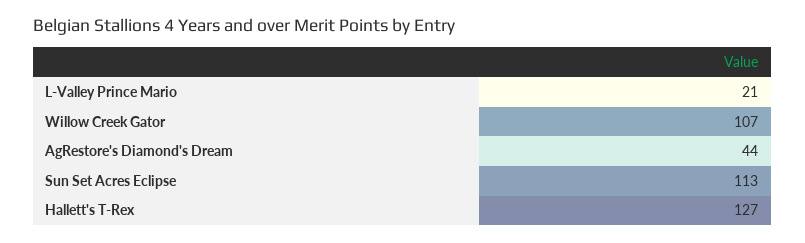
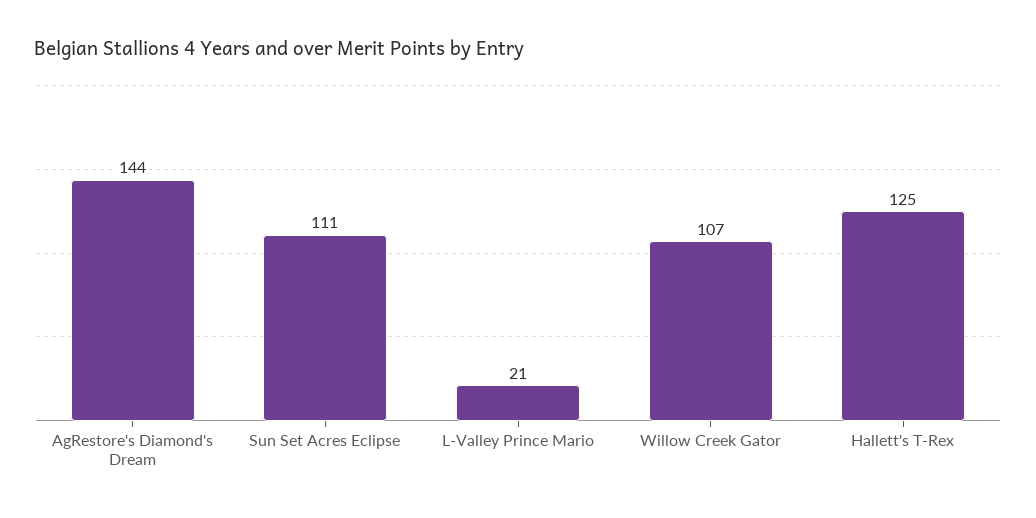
AgRestore's Diamond's Dream: 44 -> 144
Sun Set Acres Eclipse: 113 -> 111
Hallett's T-Rex: 127 -> 125

